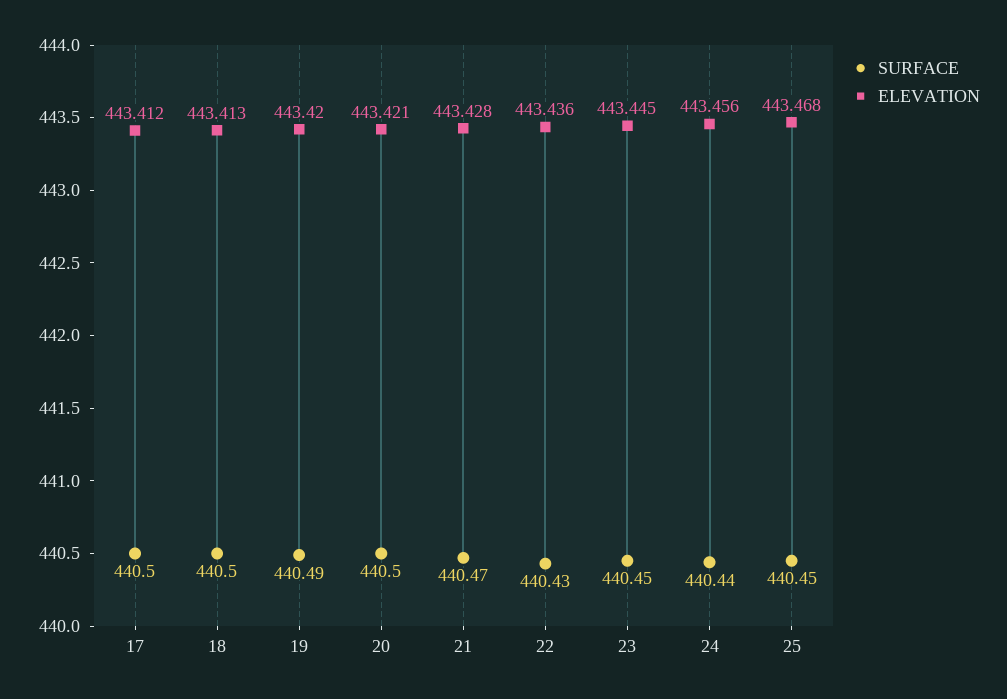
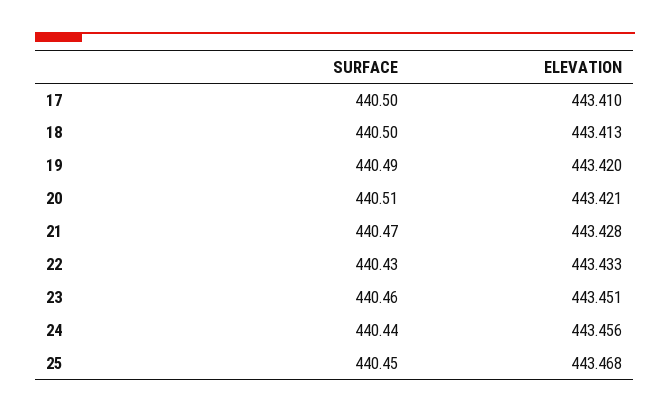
ELEVATION, 17: 443.412 -> 443.41
SURFACE, 20: 440.5 -> 440.51
ELEVATION, 22: 443.436 -> 443.433
SURFACE, 23: 440.45 -> 440.46
ELEVATION, 23: 443.445 -> 443.451

